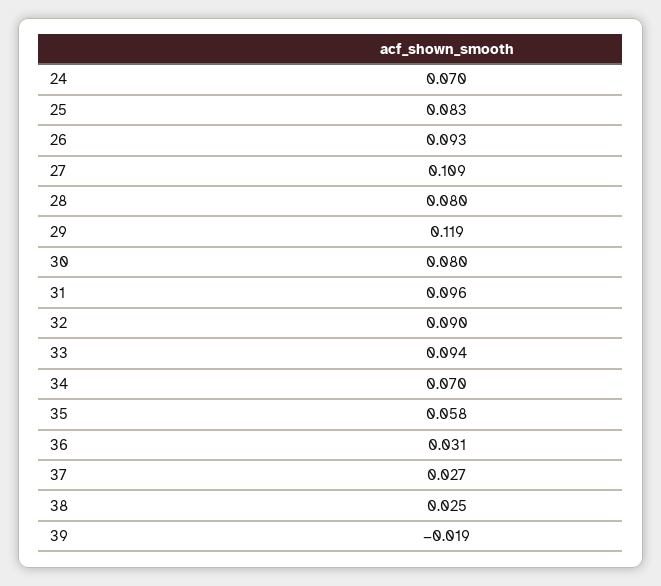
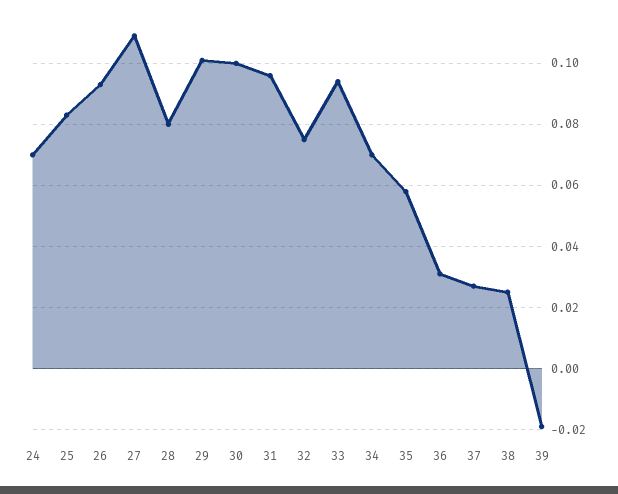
29: 0.119 -> 0.1
30: 0.08 -> 0.1
32: 0.09 -> 0.075

